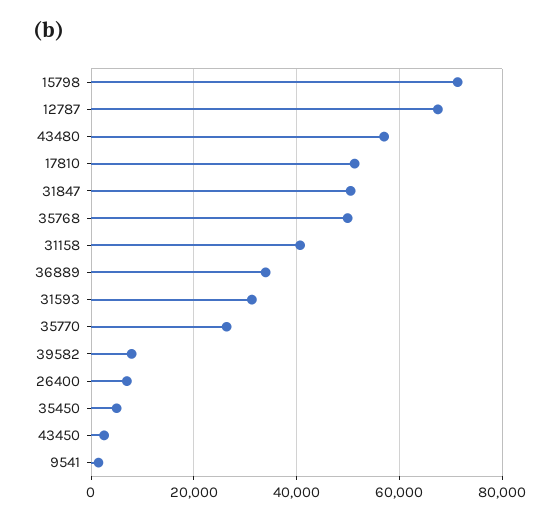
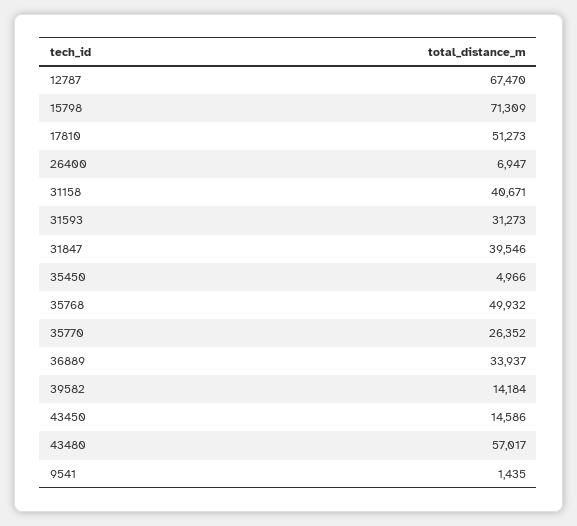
31847: 50000 -> 39546
39582: 8000 -> 14184
43450: 2000 -> 14586

